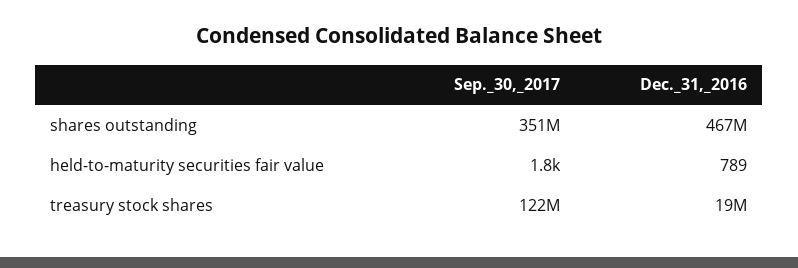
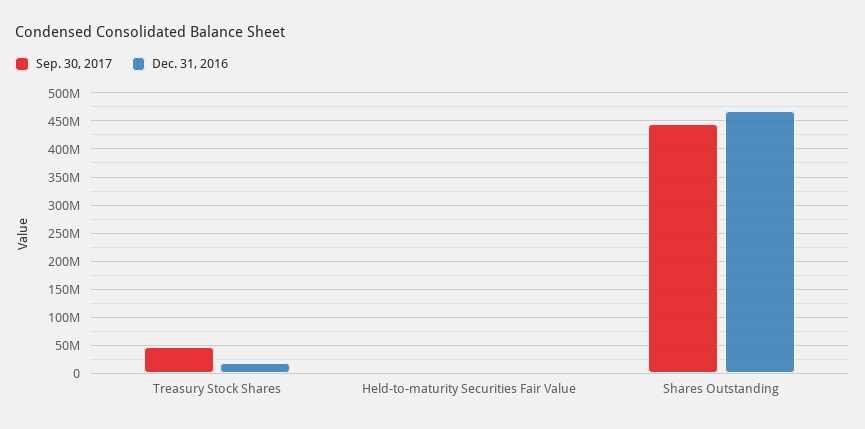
Sep._30,_2017, shares outstanding: 351000000 -> 450000000
Sep._30,_2017, treasury stock shares: 122000000 -> 50000000

